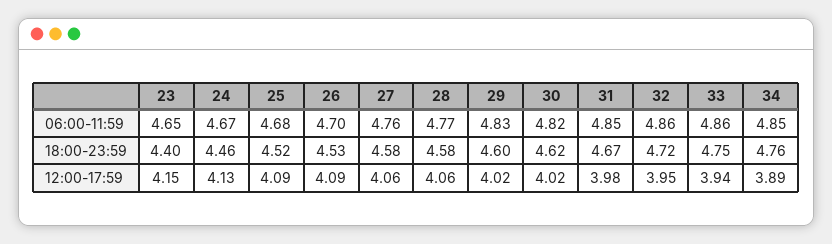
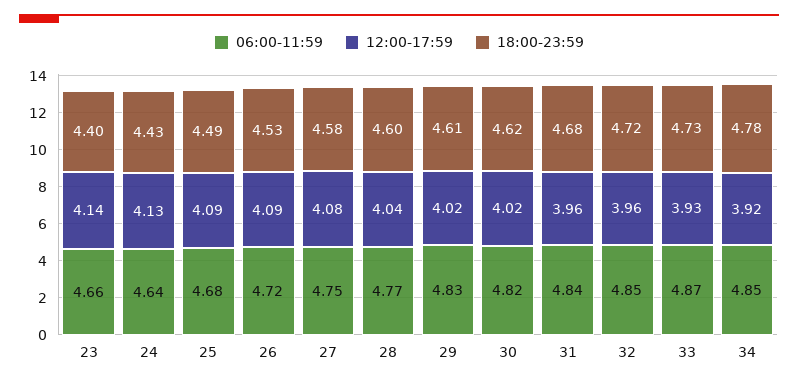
06:00-11:59, 23: 4.65 -> 4.66
06:00-11:59, 24: 4.67 -> 4.64
06:00-11:59, 26: 4.7 -> 4.72
06:00-11:59, 27: 4.76 -> 4.75
06:00-11:59, 31: 4.85 -> 4.84
06:00-11:59, 32: 4.86 -> 4.85
06:00-11:59, 33: 4.86 -> 4.87
18:00-23:59, 24: 4.46 -> 4.43
18:00-23:59, 25: 4.52 -> 4.49
18:00-23:59, 28: 4.58 -> 4.6
18:00-23:59, 29: 4.6 -> 4.61
18:00-23:59, 31: 4.67 -> 4.68
18:00-23:59, 33: 4.75 -> 4.73
18:00-23:59, 34: 4.76 -> 4.78
12:00-17:59, 23: 4.15 -> 4.14
12:00-17:59, 27: 4.06 -> 4.08
12:00-17:59, 28: 4.06 -> 4.04
12:00-17:59, 31: 3.98 -> 3.96
12:00-17:59, 32: 3.95 -> 3.96
12:00-17:59, 33: 3.94 -> 3.93
12:00-17:59, 34: 3.89 -> 3.92

